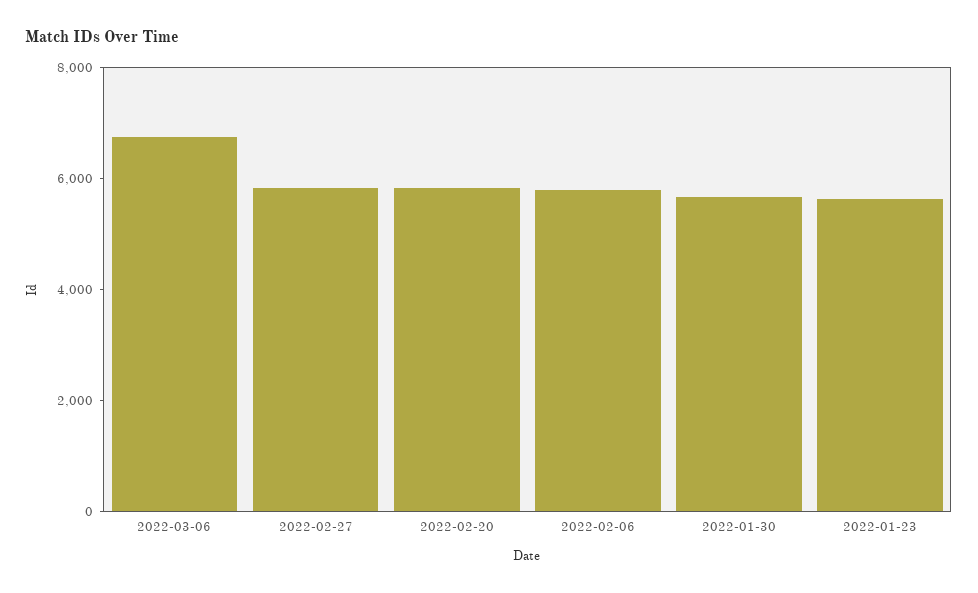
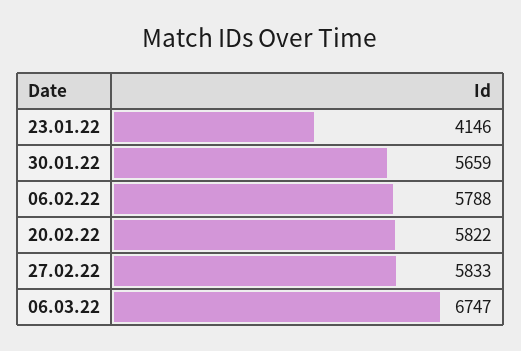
2022-01-23: 5500 -> 4146

